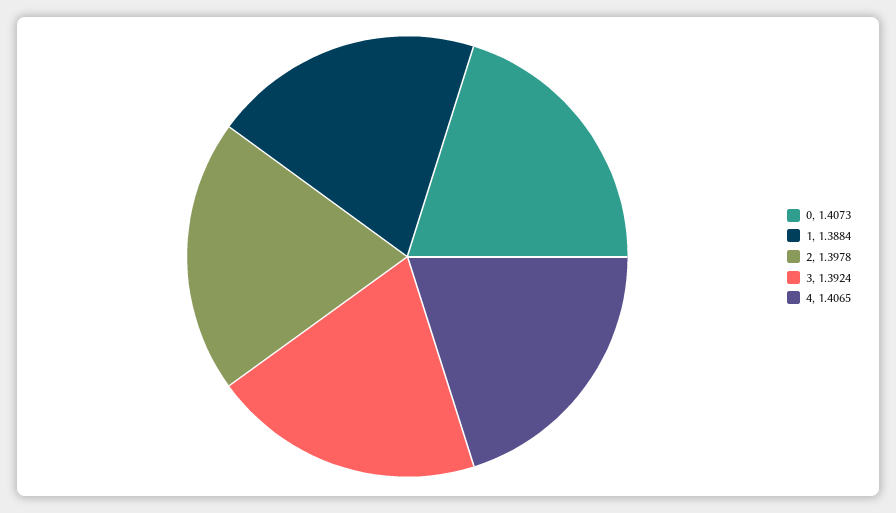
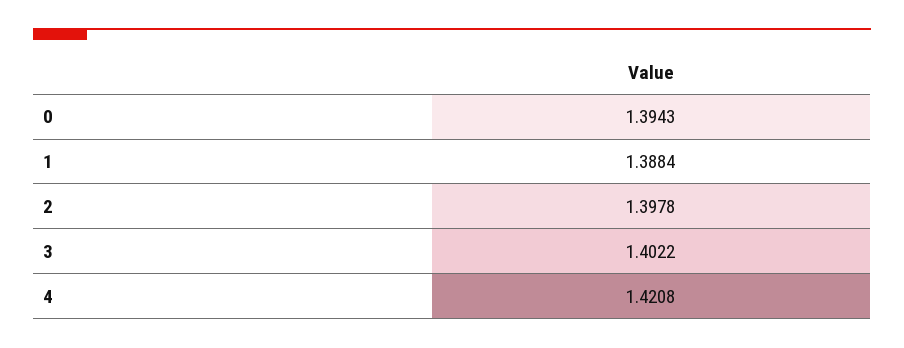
0: 1.4073 -> 1.3943
3: 1.3924 -> 1.4022
4: 1.4065 -> 1.4208

